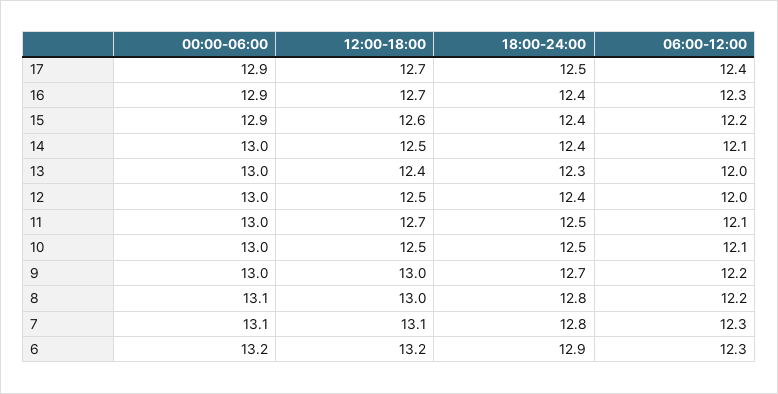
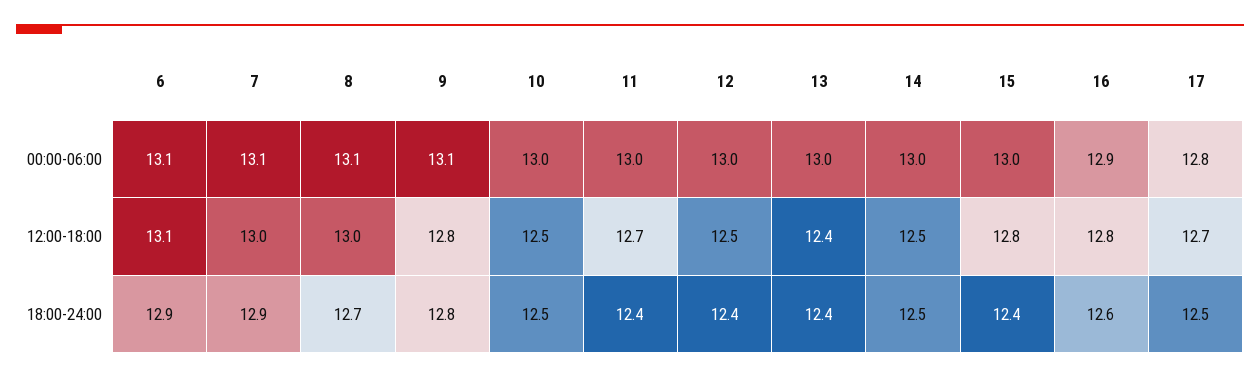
00:00-06:00, 17: 12.9 -> 12.8
06:00-12:00, 17: 12.4 -> none
12:00-18:00, 16: 12.7 -> 12.8
18:00-24:00, 16: 12.4 -> 12.6
06:00-12:00, 16: 12.3 -> none
00:00-06:00, 15: 12.9 -> 13
12:00-18:00, 15: 12.6 -> 12.8
06:00-12:00, 15: 12.2 -> none
18:00-24:00, 14: 12.4 -> 12.5
06:00-12:00, 14: 12.1 -> none
18:00-24:00, 13: 12.3 -> 12.4
06:00-12:00, 13: 12 -> none
06:00-12:00, 12: 12 -> none
18:00-24:00, 11: 12.5 -> 12.4
06:00-12:00, 11: 12.1 -> none
06:00-12:00, 10: 12.1 -> none
00:00-06:00, 9: 13 -> 13.1
12:00-18:00, 9: 13 -> 12.8
18:00-24:00, 9: 12.7 -> 12.8
06:00-12:00, 9: 12.2 -> none
18:00-24:00, 8: 12.8 -> 12.7
06:00-12:00, 8: 12.2 -> none
12:00-18:00, 7: 13.1 -> 13
18:00-24:00, 7: 12.8 -> 12.9
06:00-12:00, 7: 12.3 -> none
00:00-06:00, 6: 13.2 -> 13.1
12:00-18:00, 6: 13.2 -> 13.1
06:00-12:00, 6: 12.3 -> none

